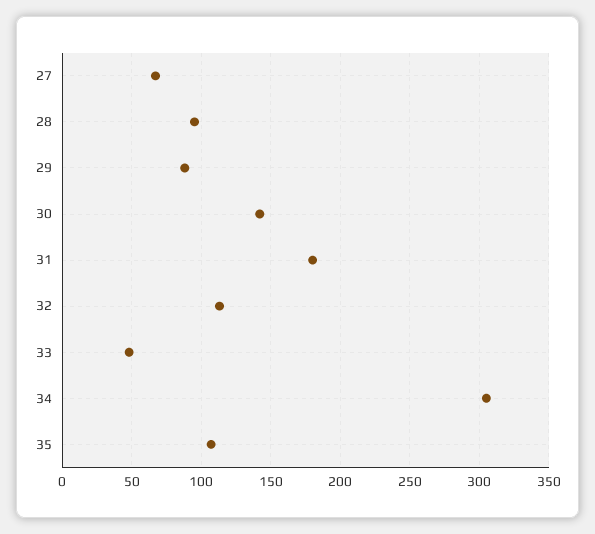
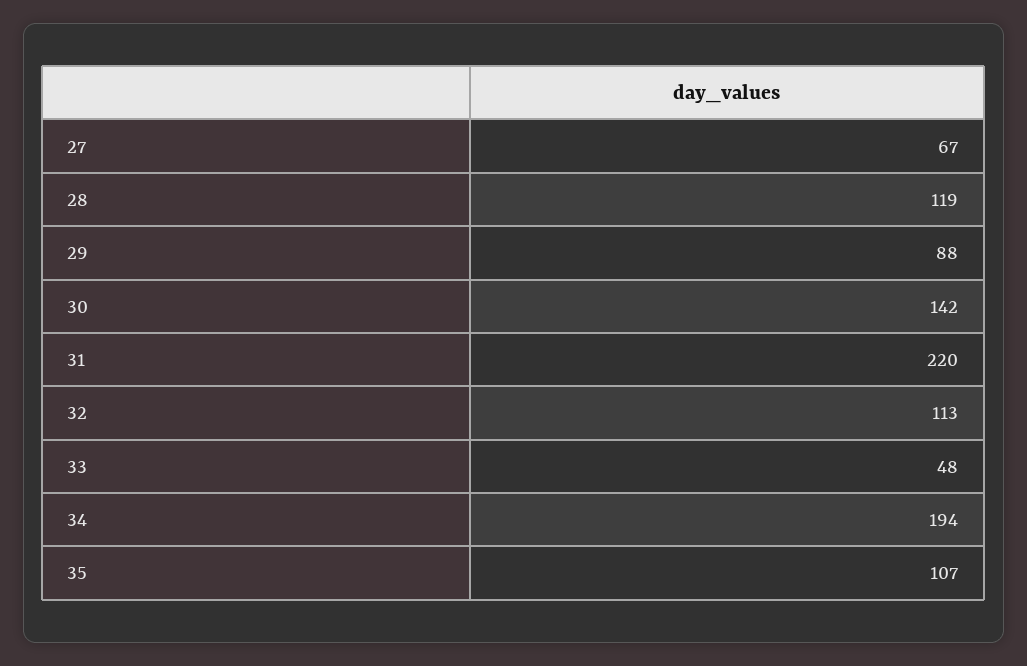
28: 95 -> 119
31: 180 -> 220
34: 305 -> 194

